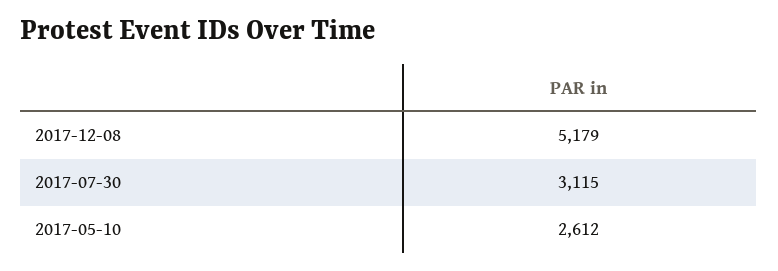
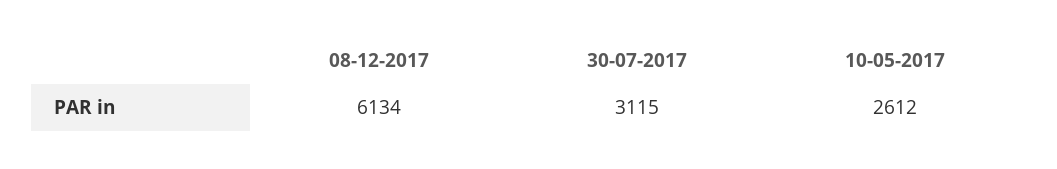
2017-12-08: 5179 -> 6134

